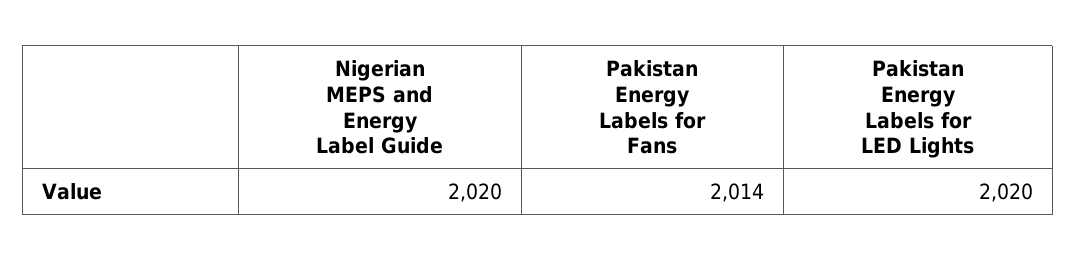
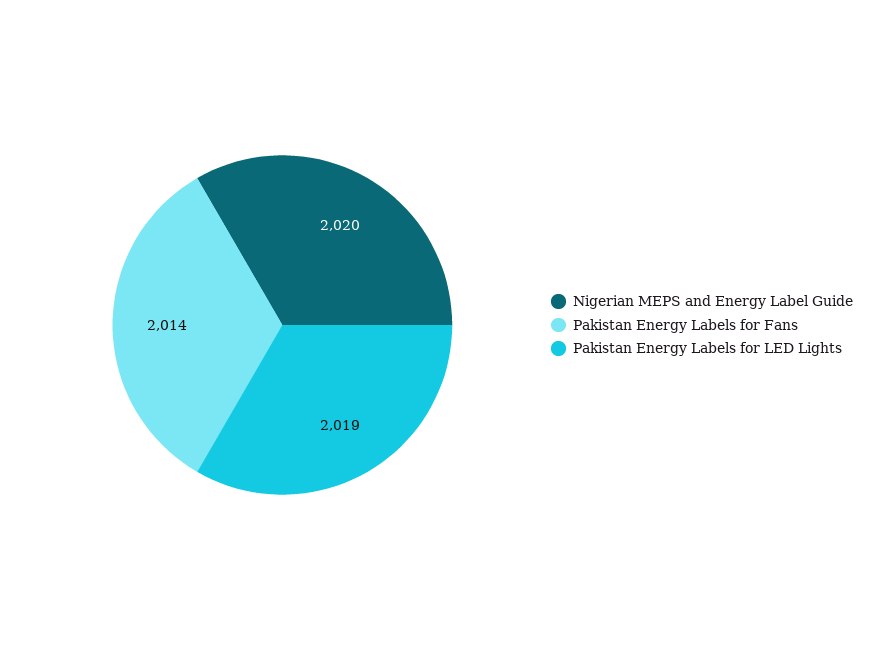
Pakistan Energy Labels for LED Lights: 2020 -> 2019

